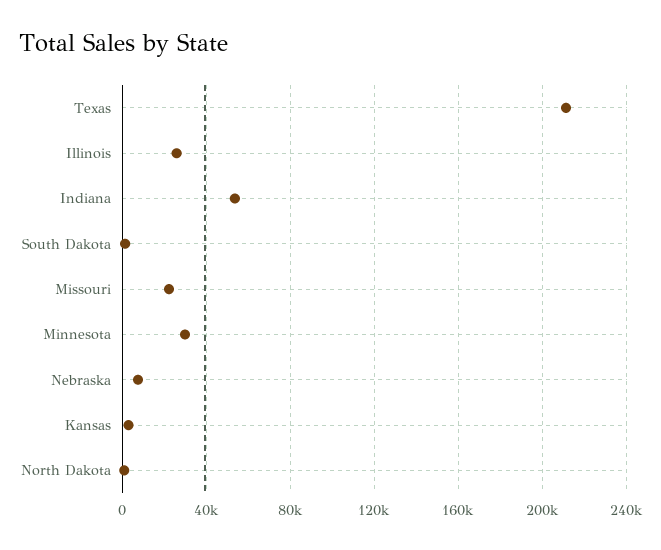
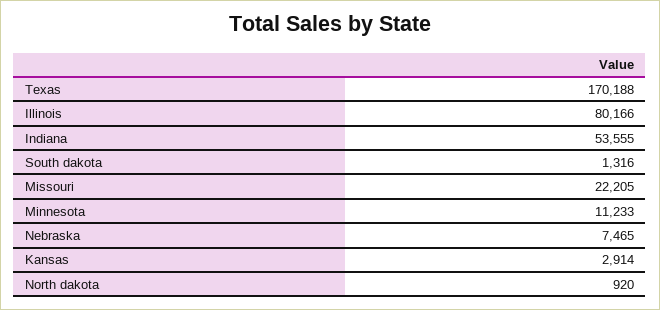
Texas: 210000 -> 170188
Illinois: 25000 -> 80166
Minnesota: 30000 -> 11233

